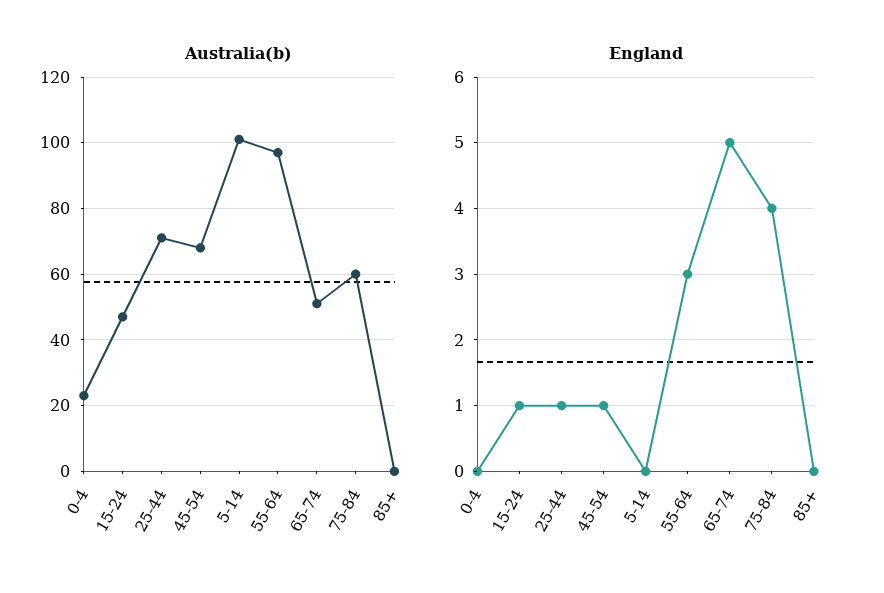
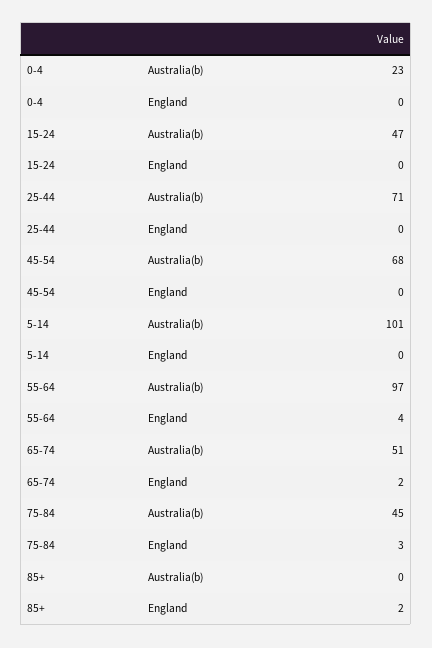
Australia(b), 75-84: 60 -> 45
England, 15-24: 1 -> 0
England, 25-44: 1 -> 0
England, 45-54: 1 -> 0
England, 55-64: 3 -> 4
England, 65-74: 5 -> 2
England, 75-84: 4 -> 3
England, 85+: 0 -> 2

